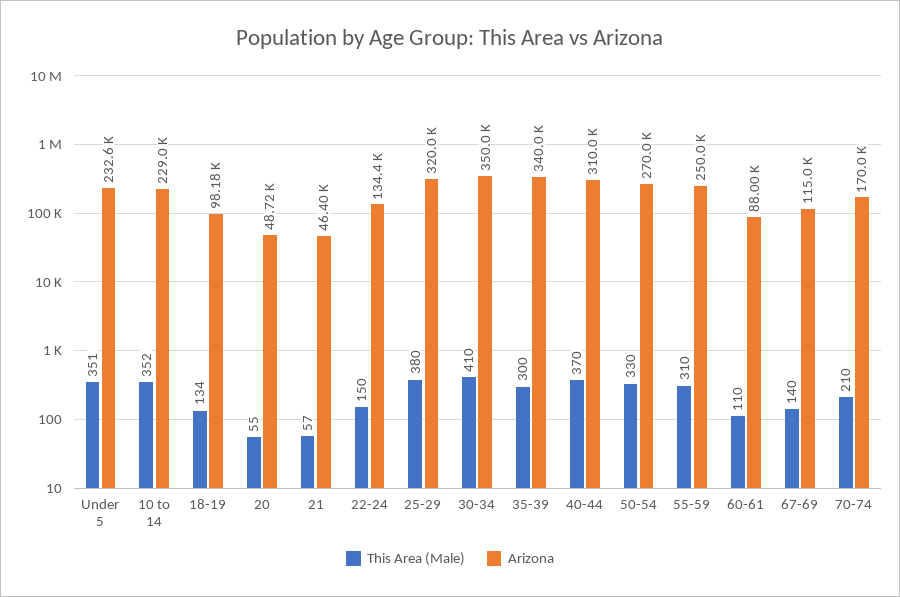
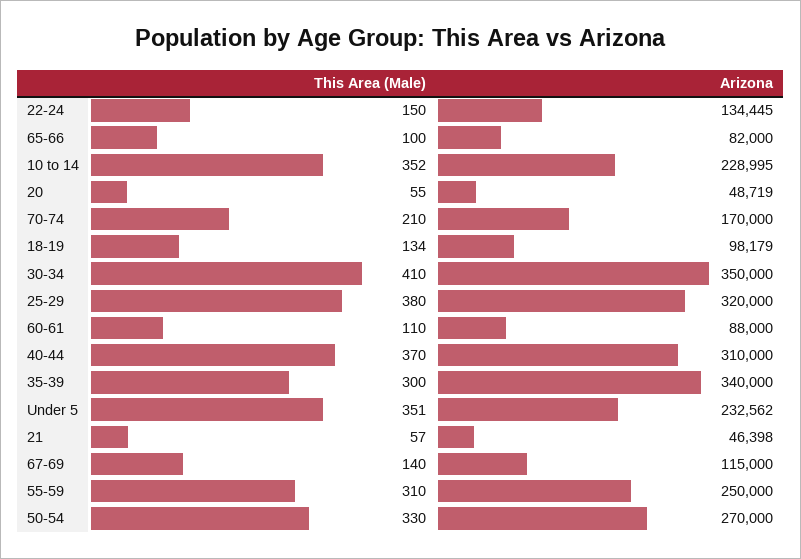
This Area (Male), 65-66: none -> 100
Arizona, 65-66: none -> 82000

